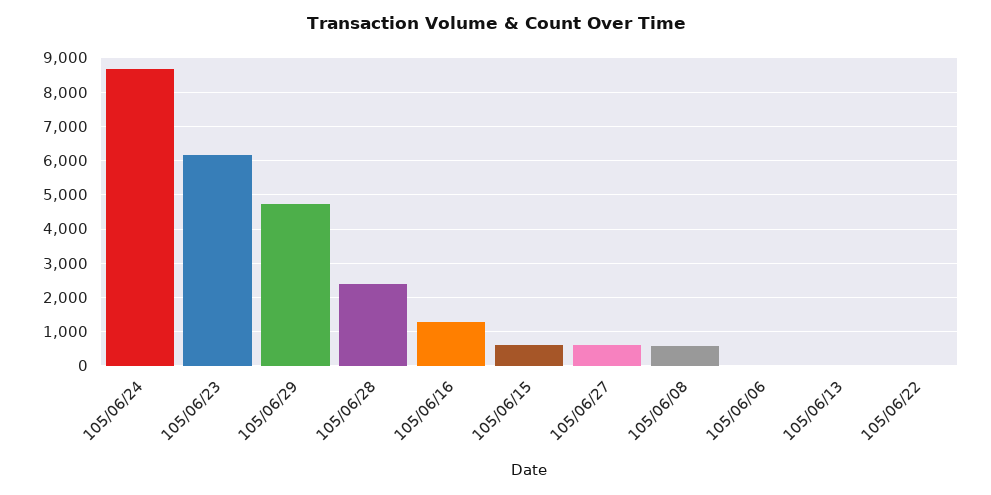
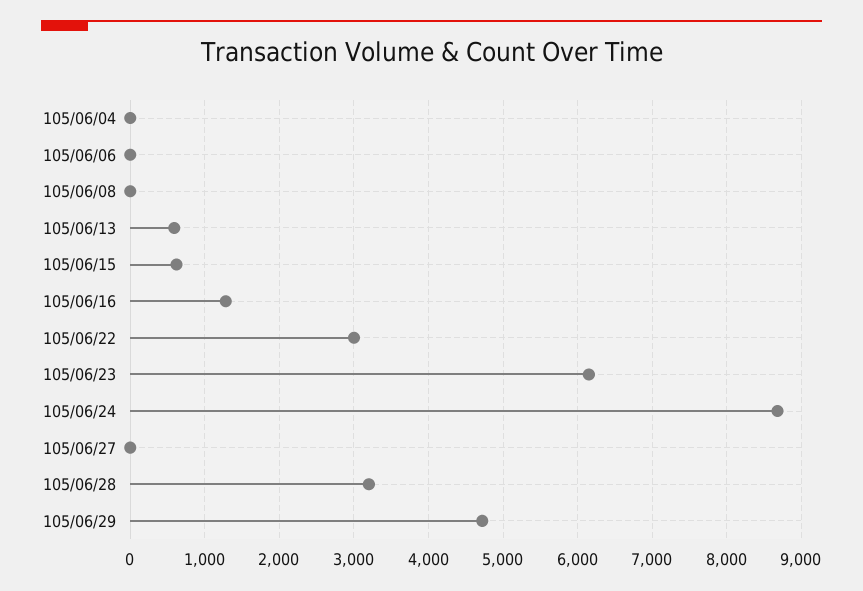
105/06/28: 2400 -> 3200
105/06/27: 600 -> 0
105/06/08: 600 -> 0
105/06/13: 0 -> 600
105/06/22: 0 -> 3000
105/06/04: none -> 0

